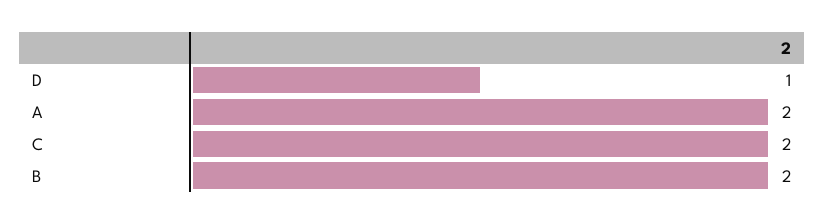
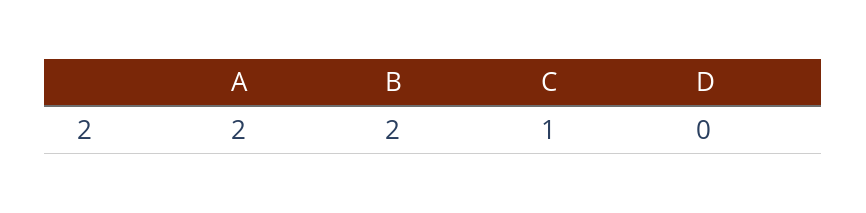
D: 1 -> 0
C: 2 -> 1

